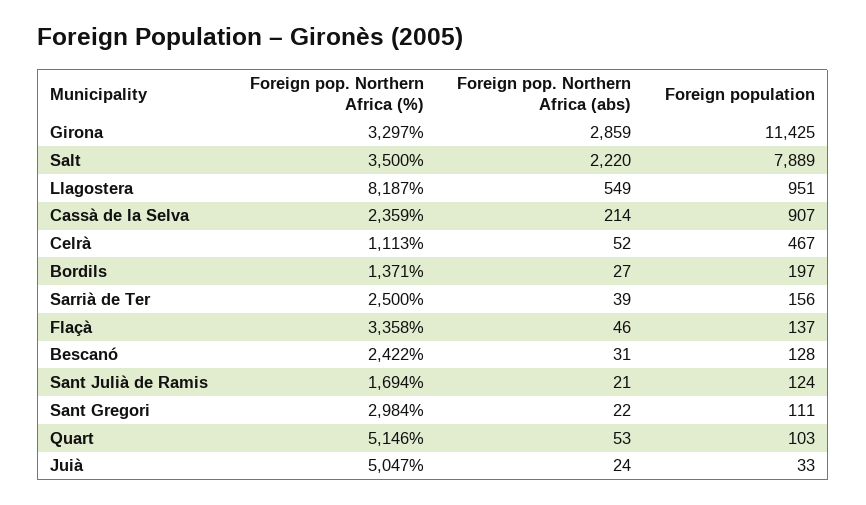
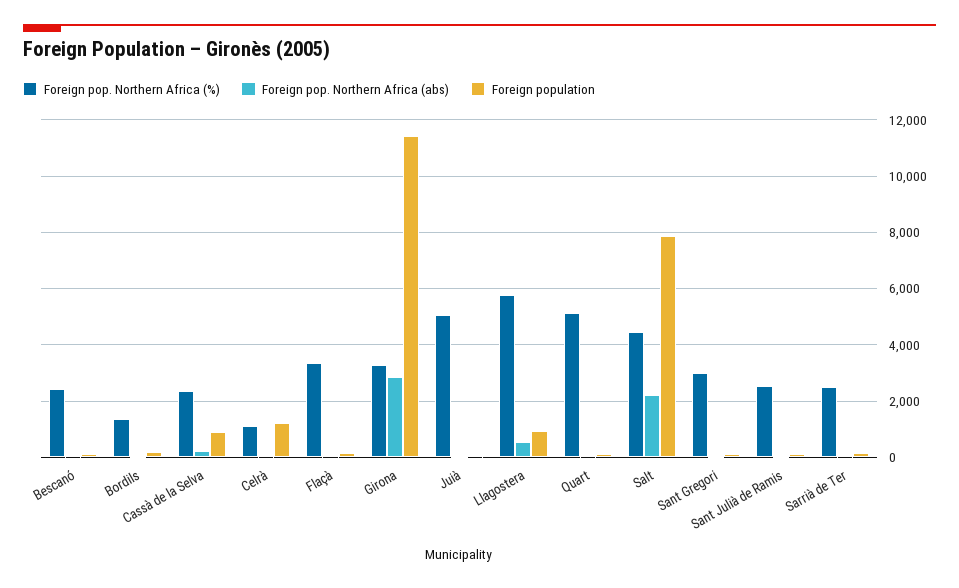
Foreign pop. Northern Africa (%), Salt: 3500 -> 4500
Foreign pop. Northern Africa (%), Llagostera: 8187 -> 5750
Foreign population, Celrà: 467 -> 1250
Foreign pop. Northern Africa (%), Sant Julià de Ramis: 1694 -> 2500

